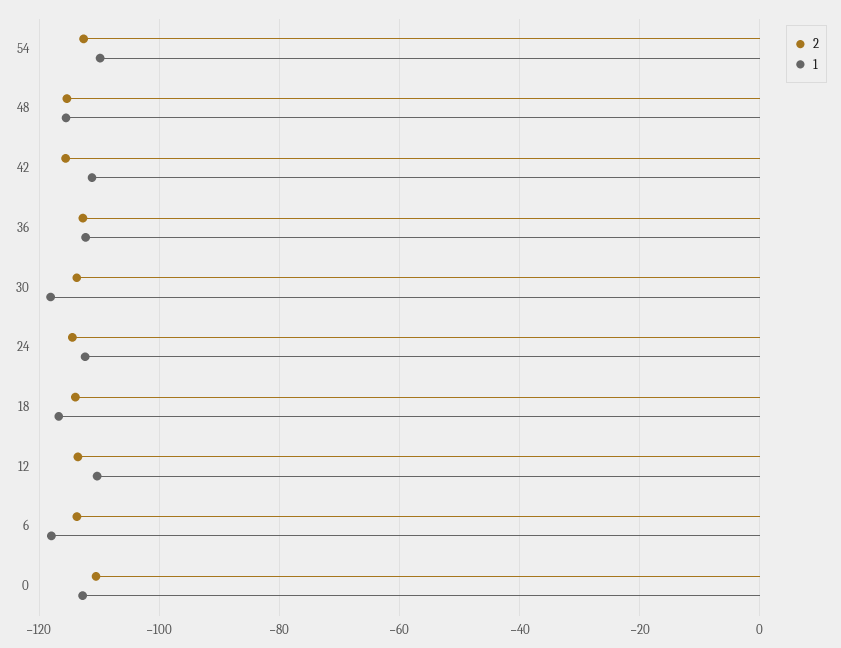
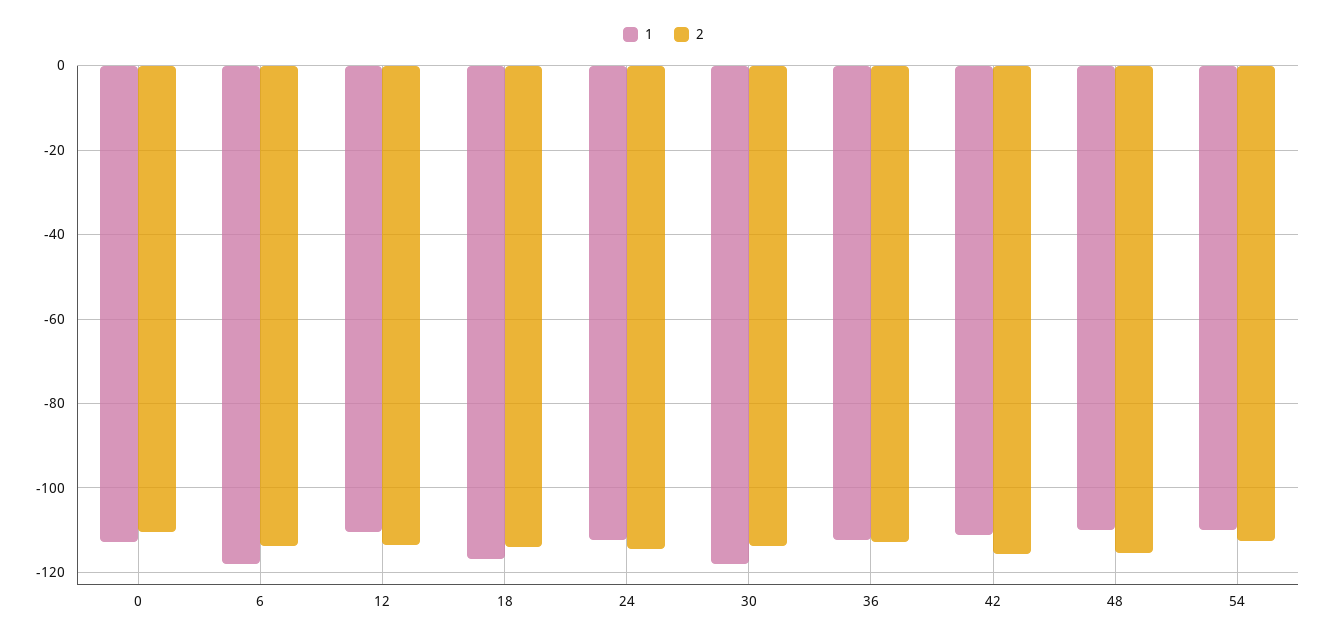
1, 48: -116 -> -110

